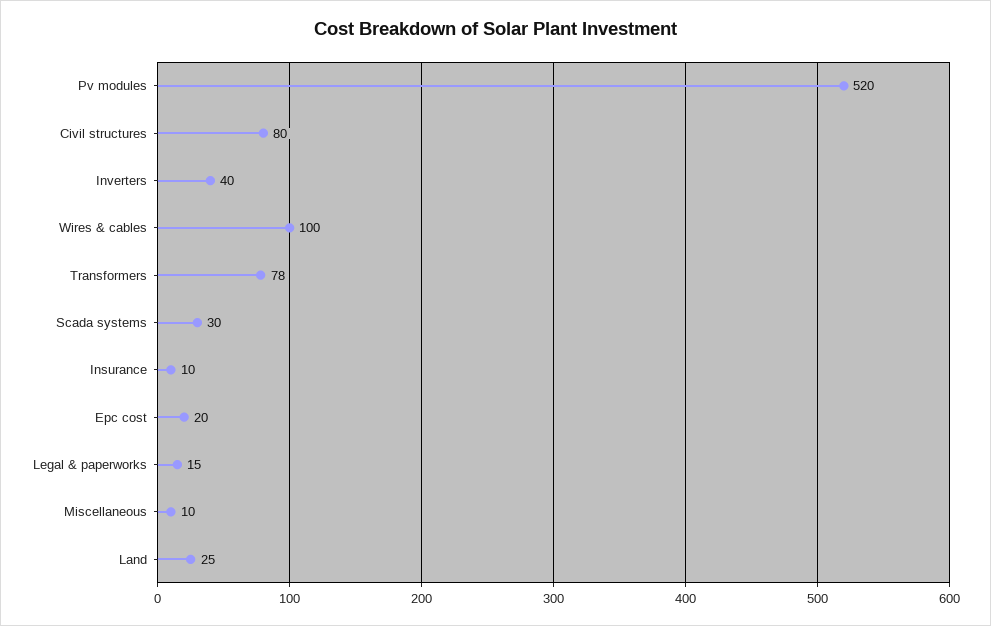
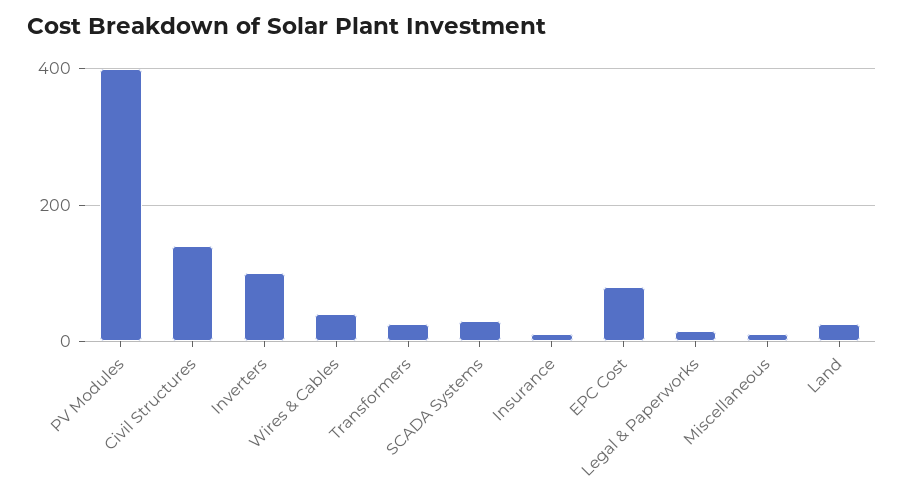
Pv modules: 520 -> 400
Civil structures: 80 -> 140
Inverters: 40 -> 100
Wires & cables: 100 -> 40
Transformers: 78 -> 20
Epc cost: 20 -> 80

